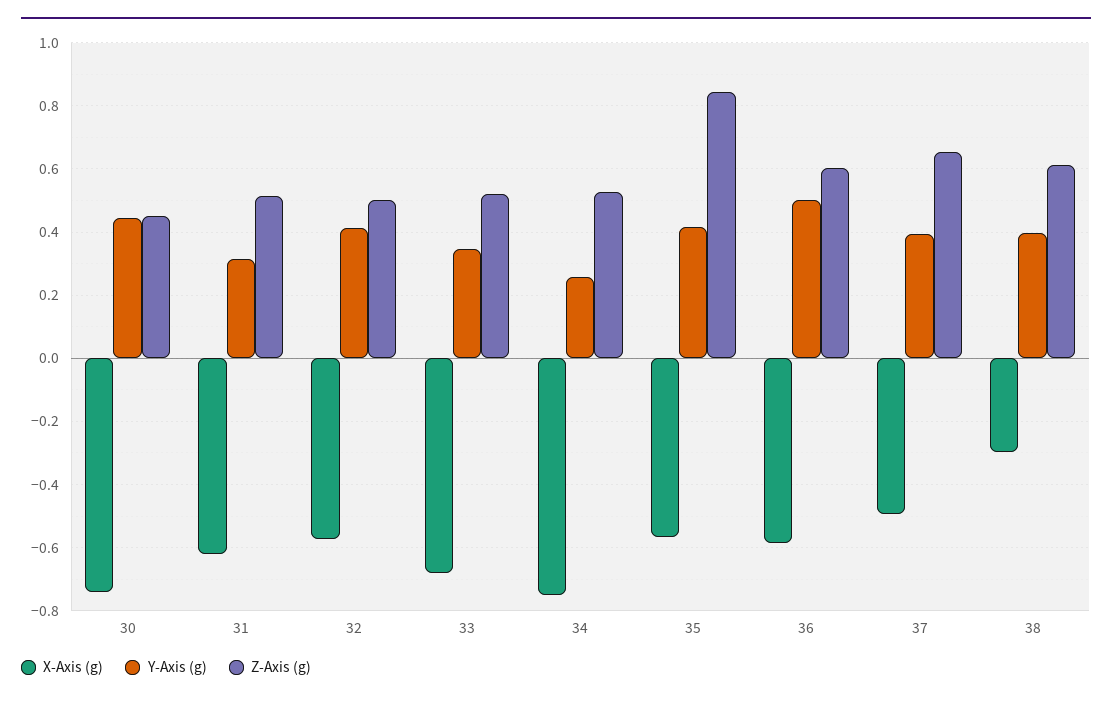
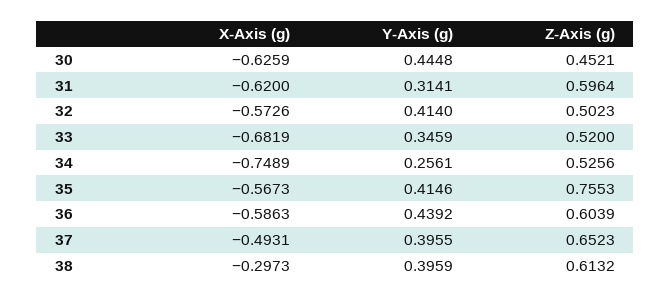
X-Axis (g), 30: -0.74 -> -0.6259
Z-Axis (g), 31: 0.52 -> 0.5964
Z-Axis (g), 35: 0.84 -> 0.7553
Y-Axis (g), 36: 0.5 -> 0.4392

